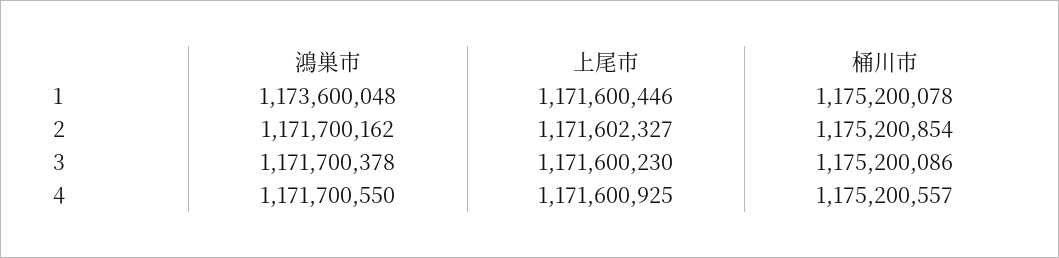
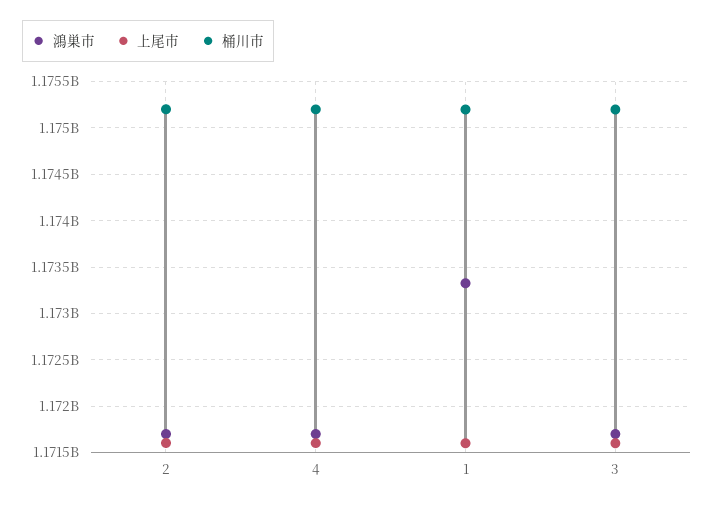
鴻巣市, 1: 1173600048 -> 1173300000

